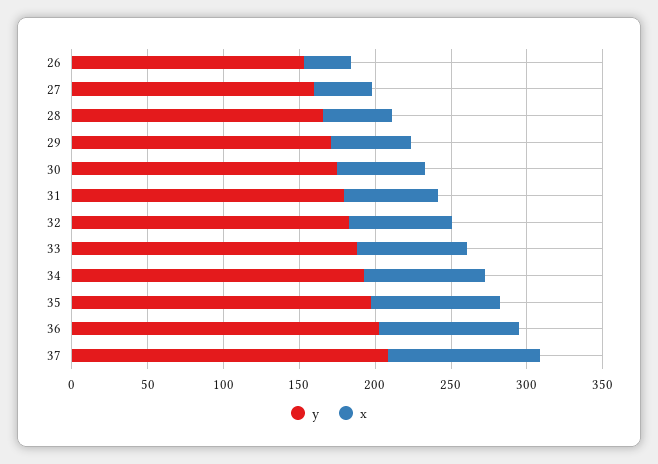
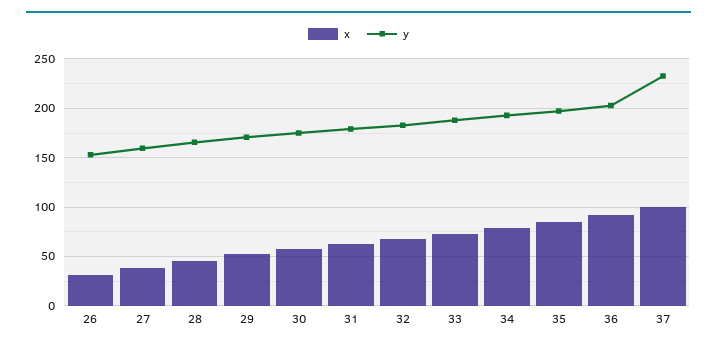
y, 37: 210 -> 230

